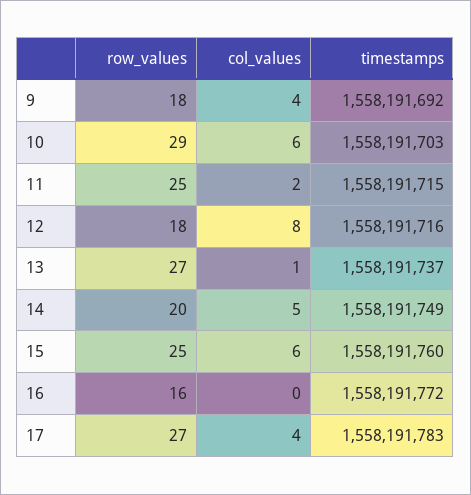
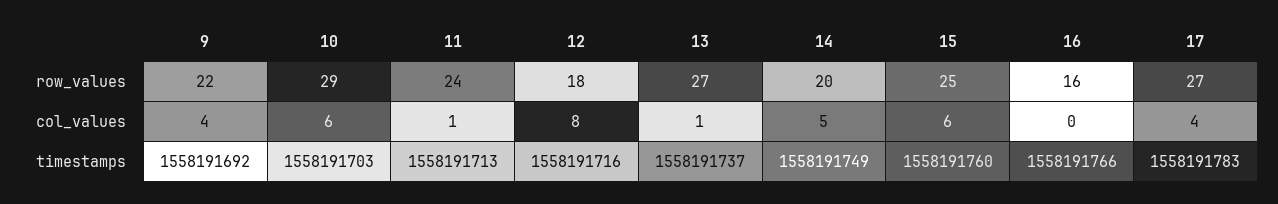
row_values, 9: 18 -> 22
row_values, 11: 25 -> 24
col_values, 11: 2 -> 1
timestamps, 11: 1558191715 -> 1558191713
timestamps, 16: 1558191772 -> 1558191766

